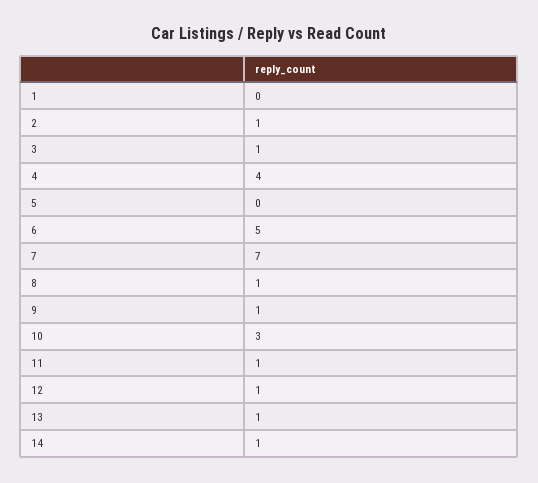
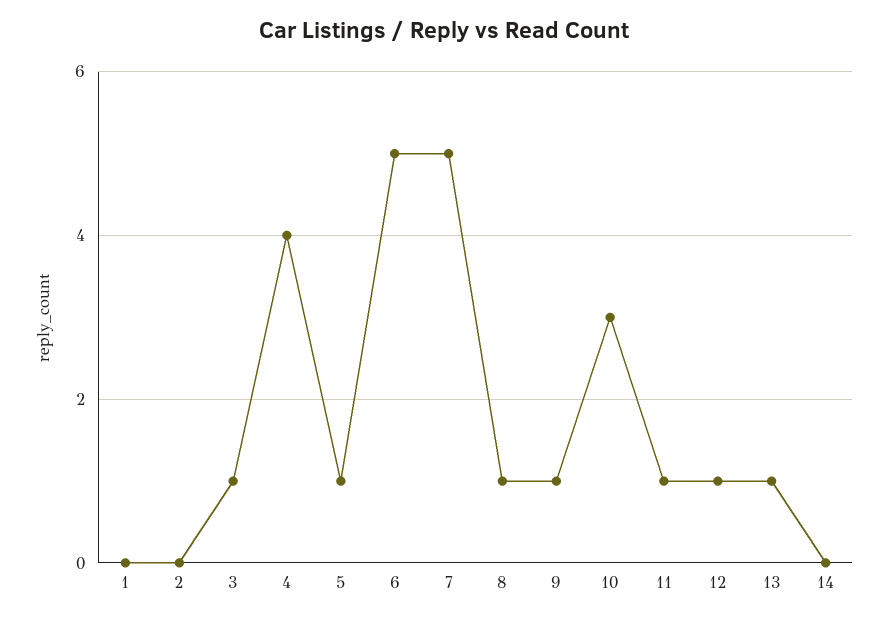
2: 1 -> 0
5: 0 -> 1
7: 7 -> 5
14: 1 -> 0

